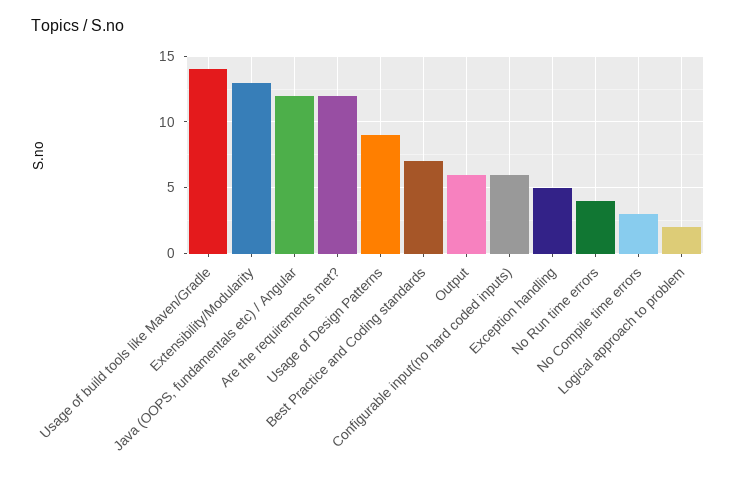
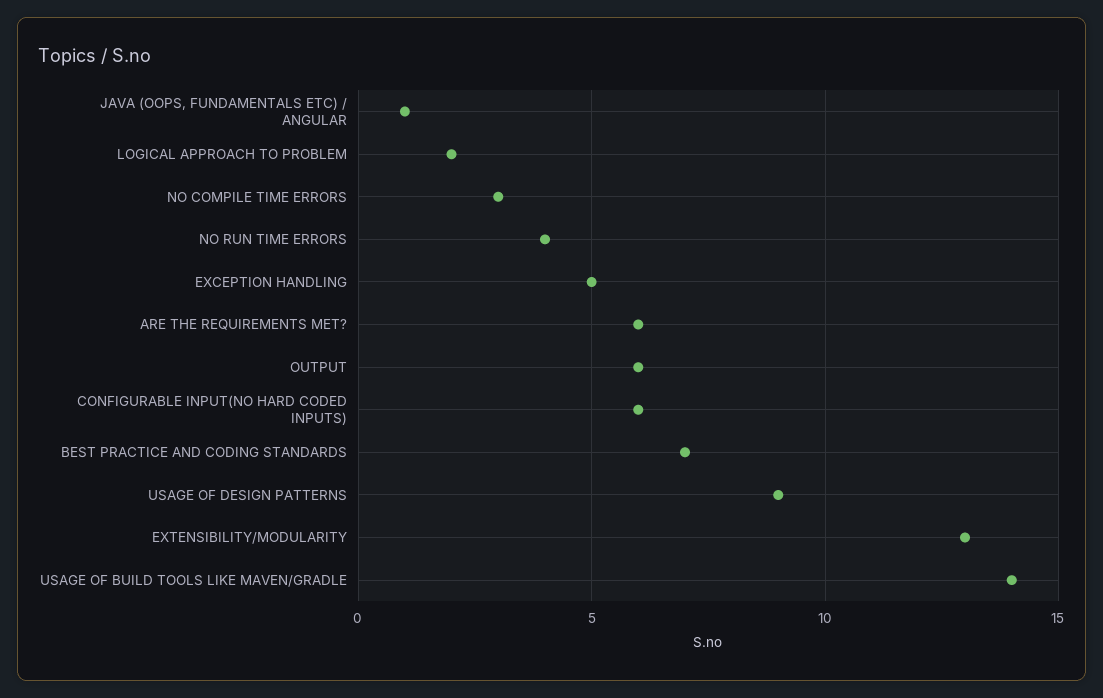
Java (OOPS, fundamentals etc) / Angular: 12 -> 1
Are the requirements met?: 12 -> 6

